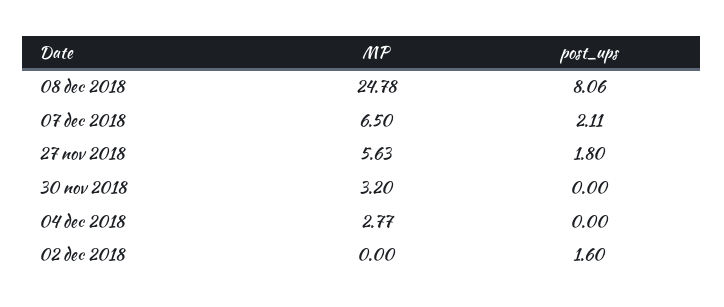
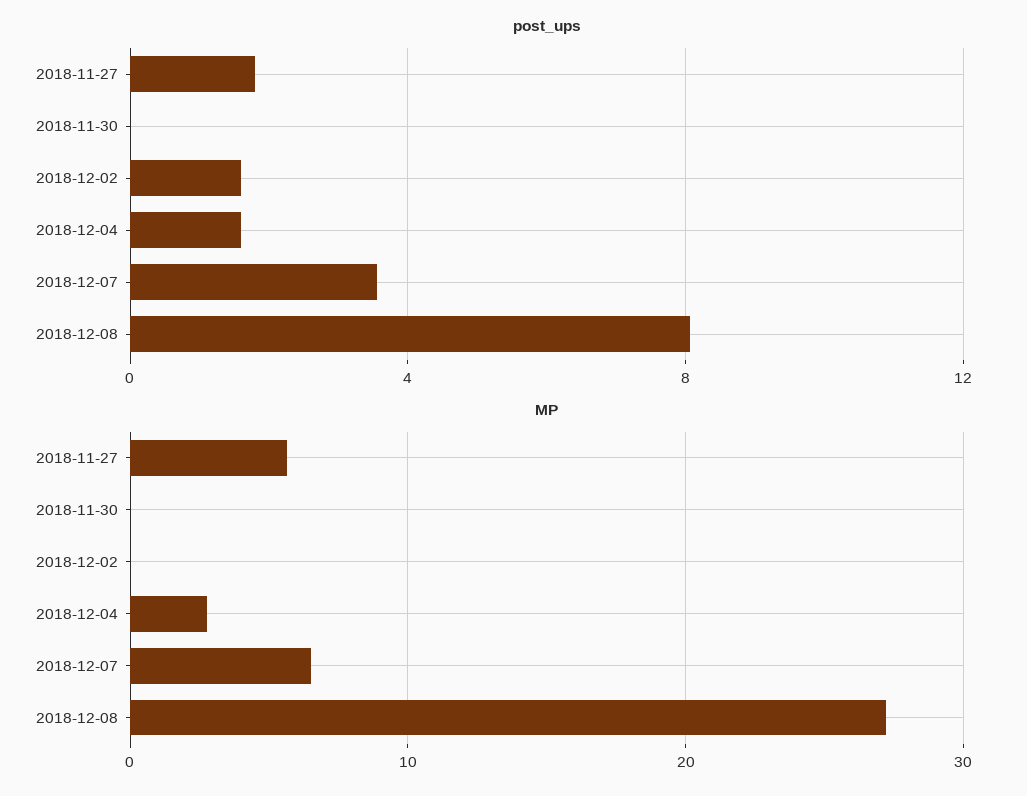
MP, 08 dec 2018: 24.78 -> 27
post_ups, 07 dec 2018: 2.11 -> 3.5
MP, 30 nov 2018: 3.2 -> 0
post_ups, 04 dec 2018: 0 -> 1.5

